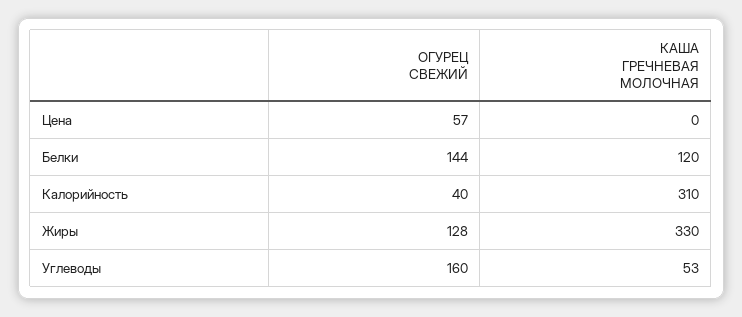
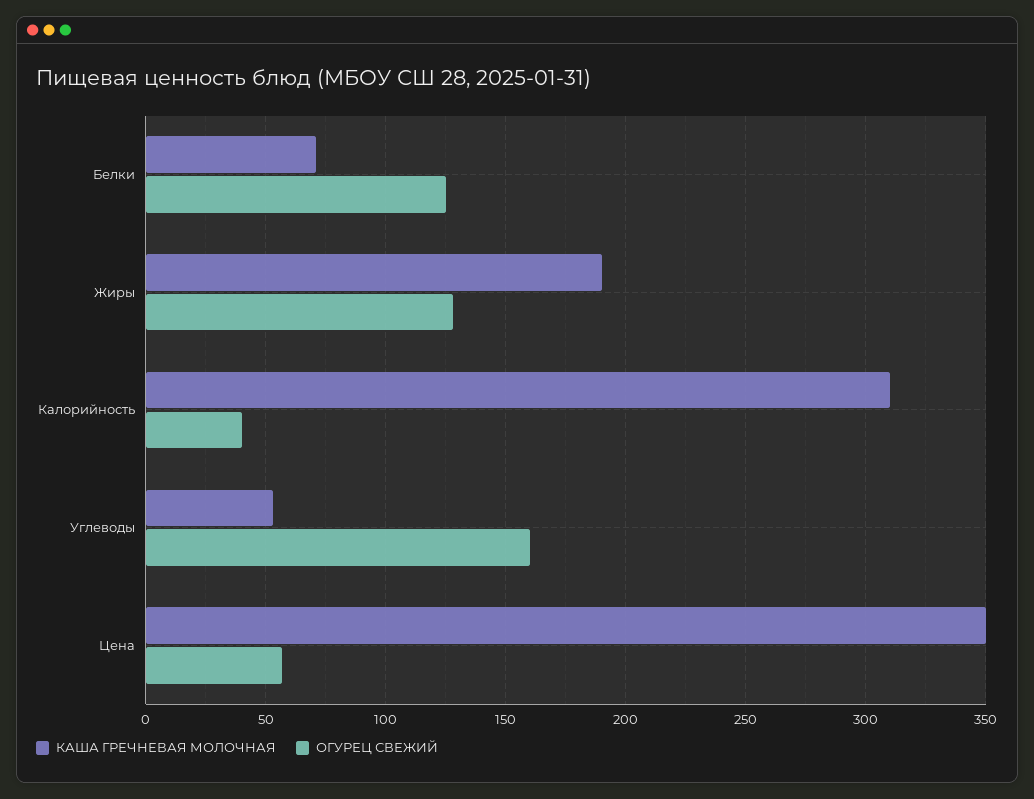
КАША ГРЕЧНЕВАЯ МОЛОЧНАЯ, Цена: 0 -> 350
ОГУРЕЦ СВЕЖИЙ, Белки: 144 -> 125
КАША ГРЕЧНЕВАЯ МОЛОЧНАЯ, Белки: 120 -> 70
КАША ГРЕЧНЕВАЯ МОЛОЧНАЯ, Жиры: 330 -> 190

